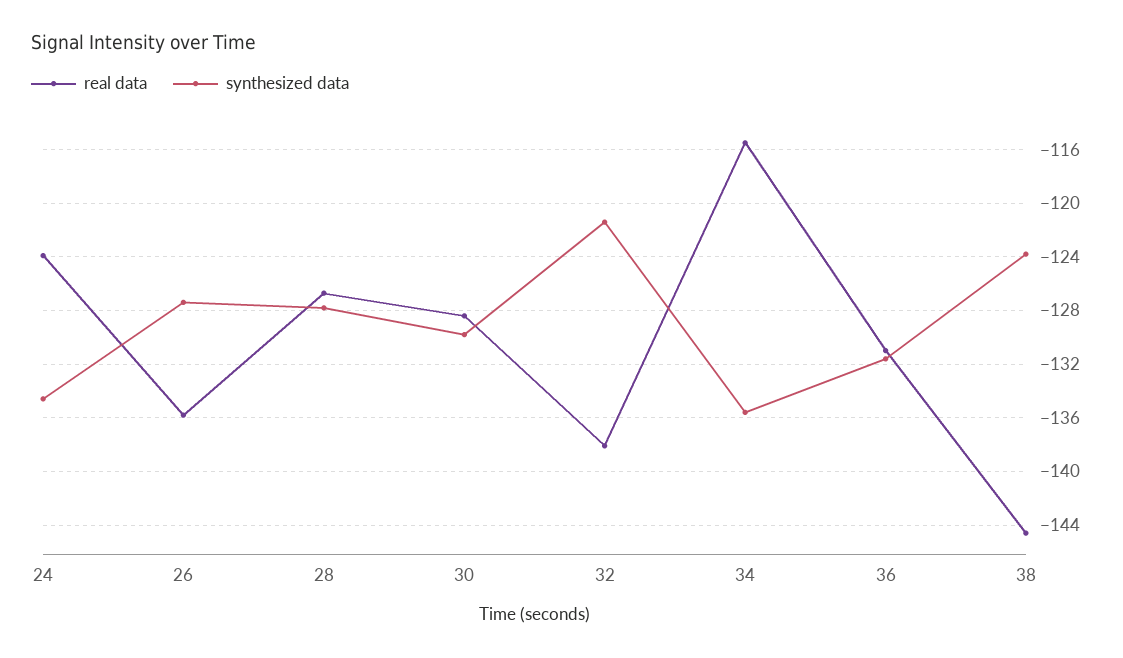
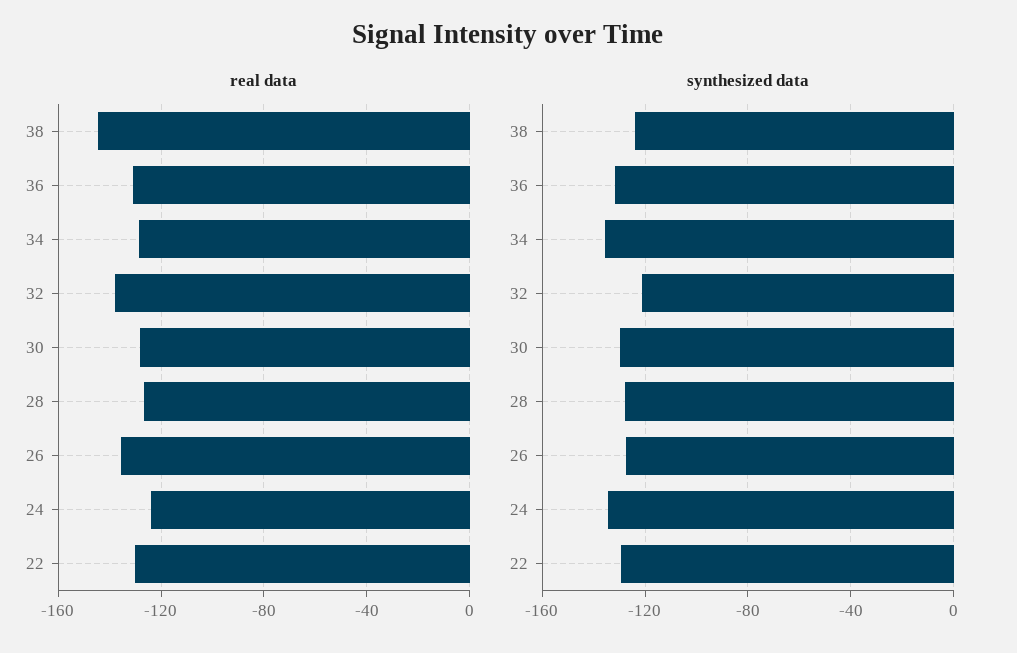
real data, 34: -115.5 -> -130
real data, 22: none -> -130
synthesized data, 22: none -> -130

